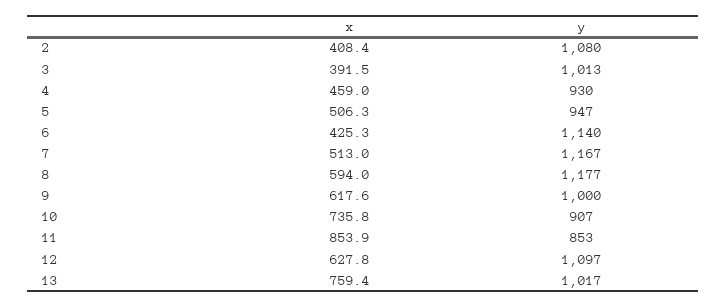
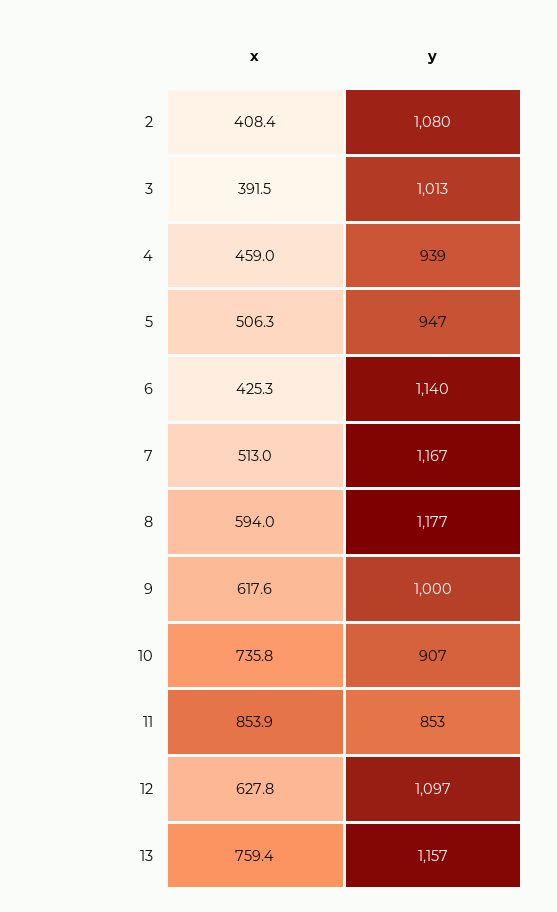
y, 4: 930 -> 939
y, 13: 1017 -> 1157

